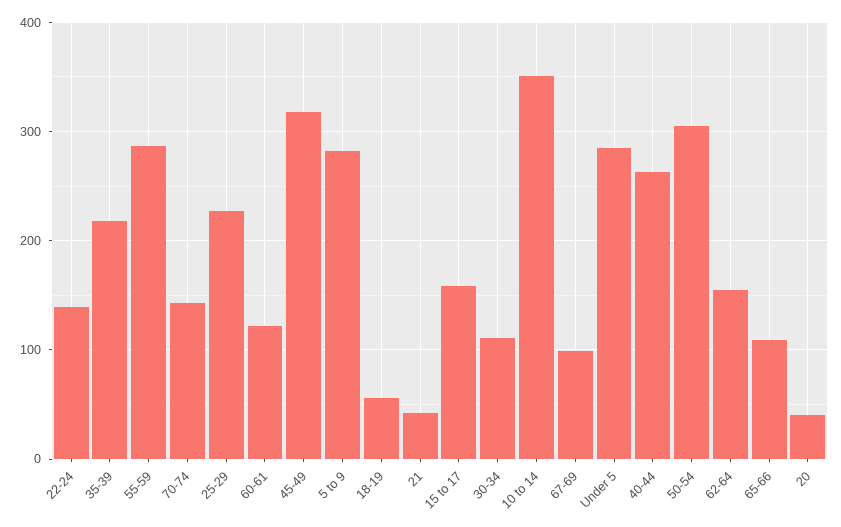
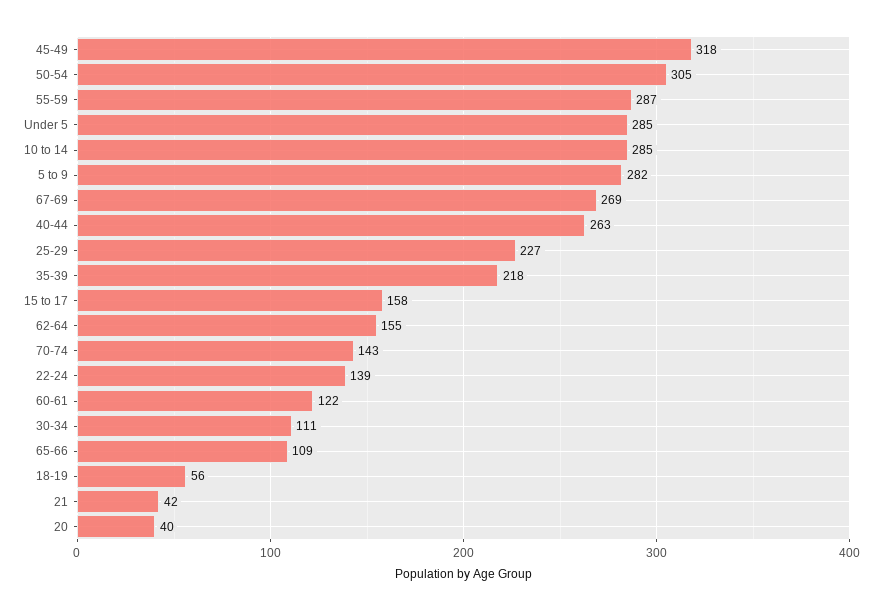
10 to 14: 350 -> 285
67-69: 100 -> 269

